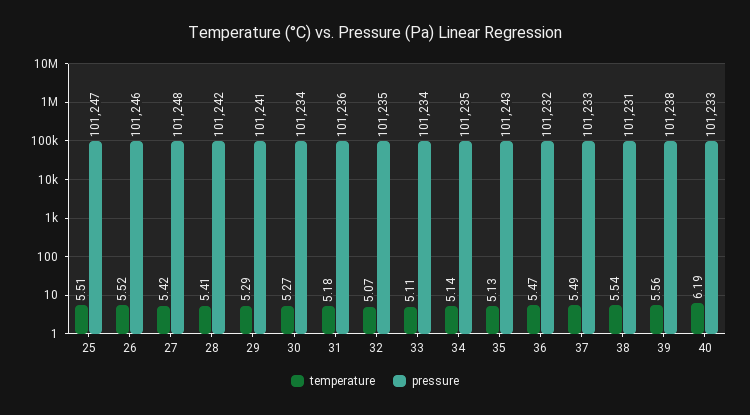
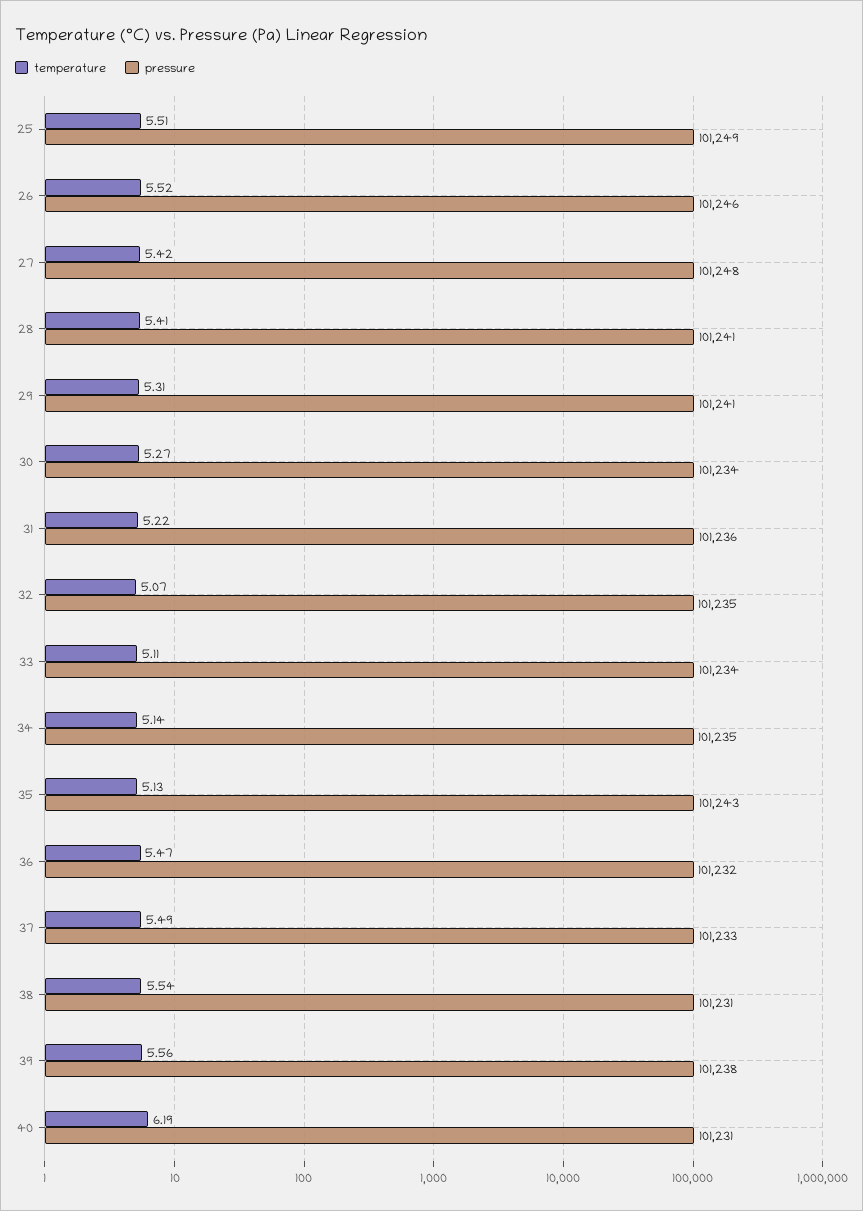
pressure, 25: 101247 -> 101249
pressure, 28: 101242 -> 101241
temperature, 29: 5.29 -> 5.31
temperature, 31: 5.18 -> 5.22
pressure, 40: 101233 -> 101231

